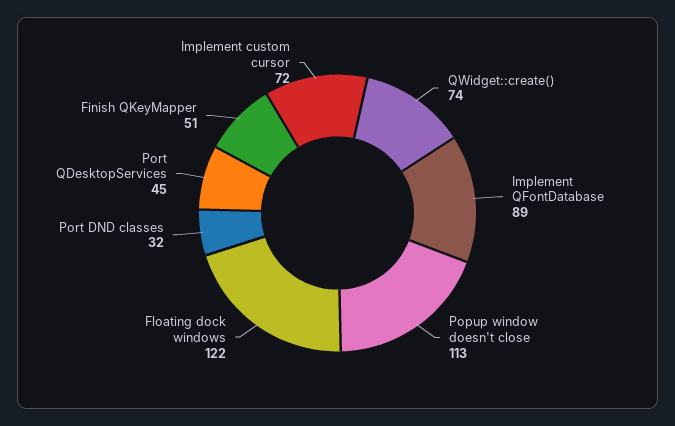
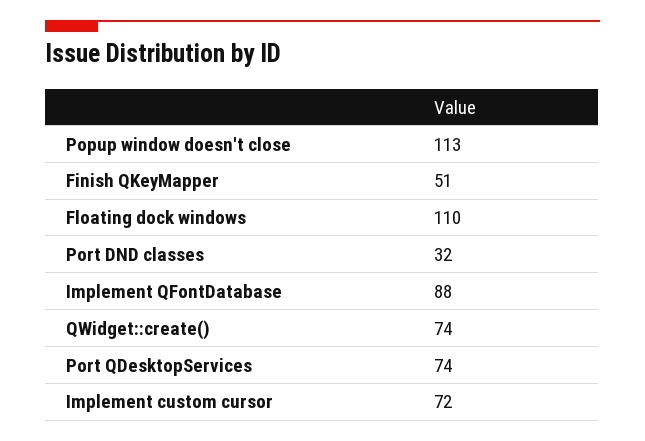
Implement QFontDatabase: 89 -> 88
Floating dock windows: 122 -> 110
Port QDesktopServices: 45 -> 74

